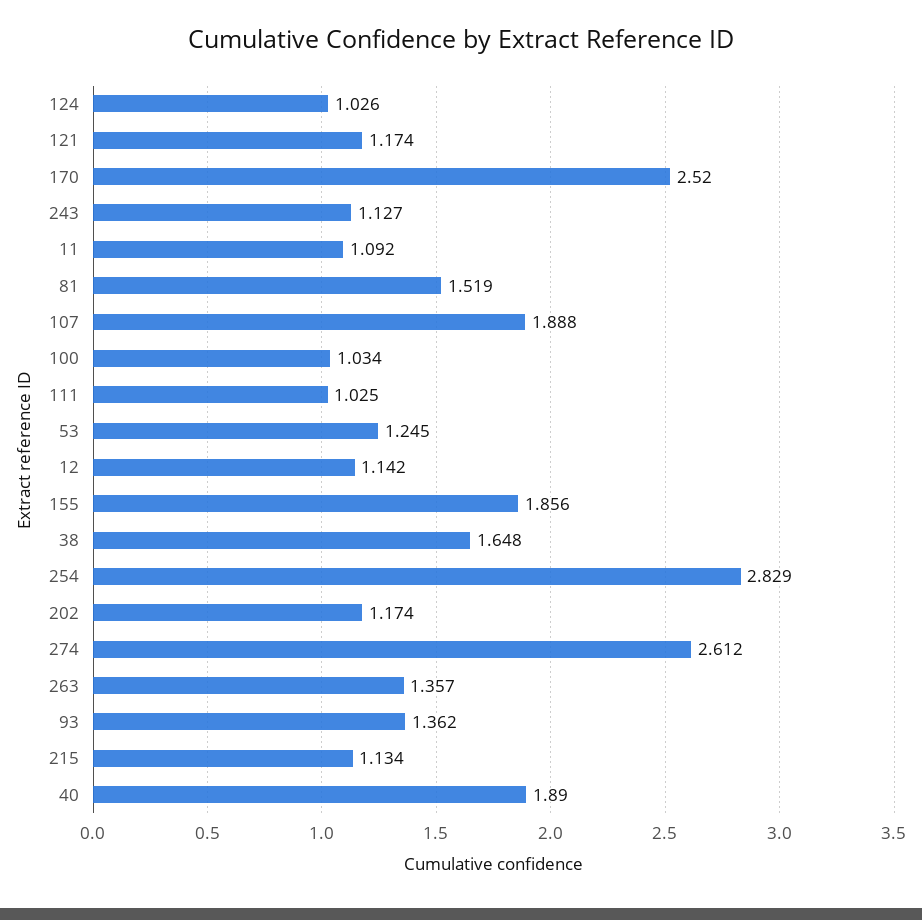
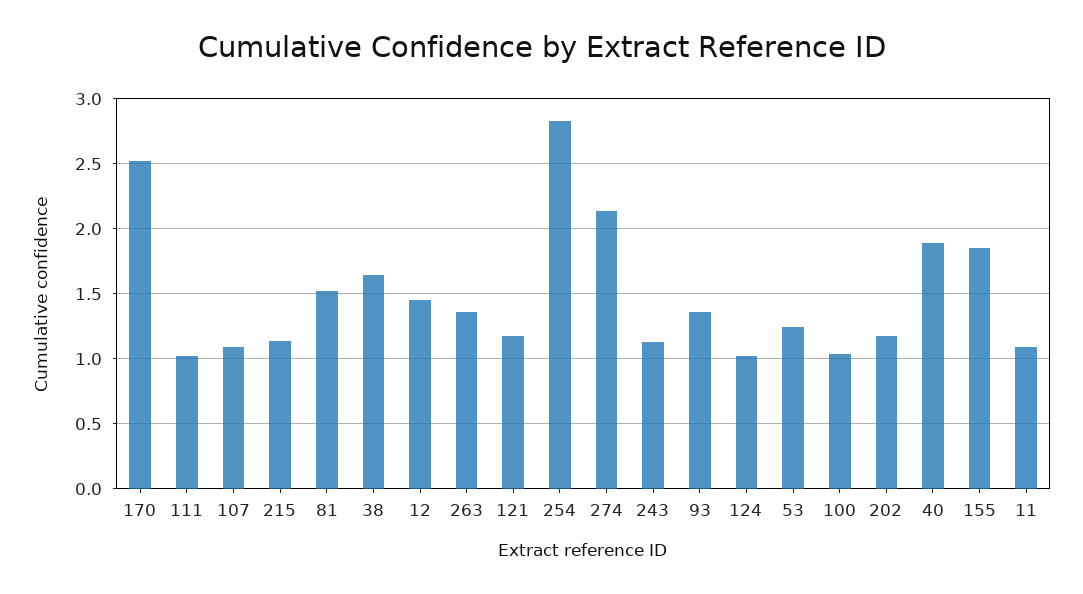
107: 1.888 -> 1.1
12: 1.142 -> 1.45
274: 2.612 -> 2.15

